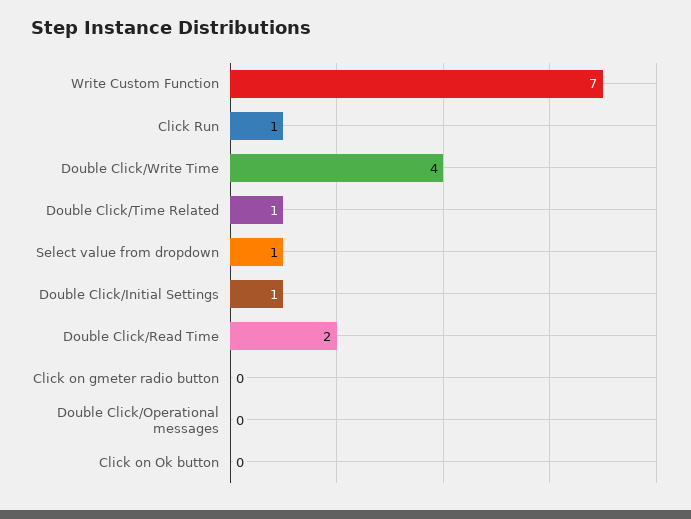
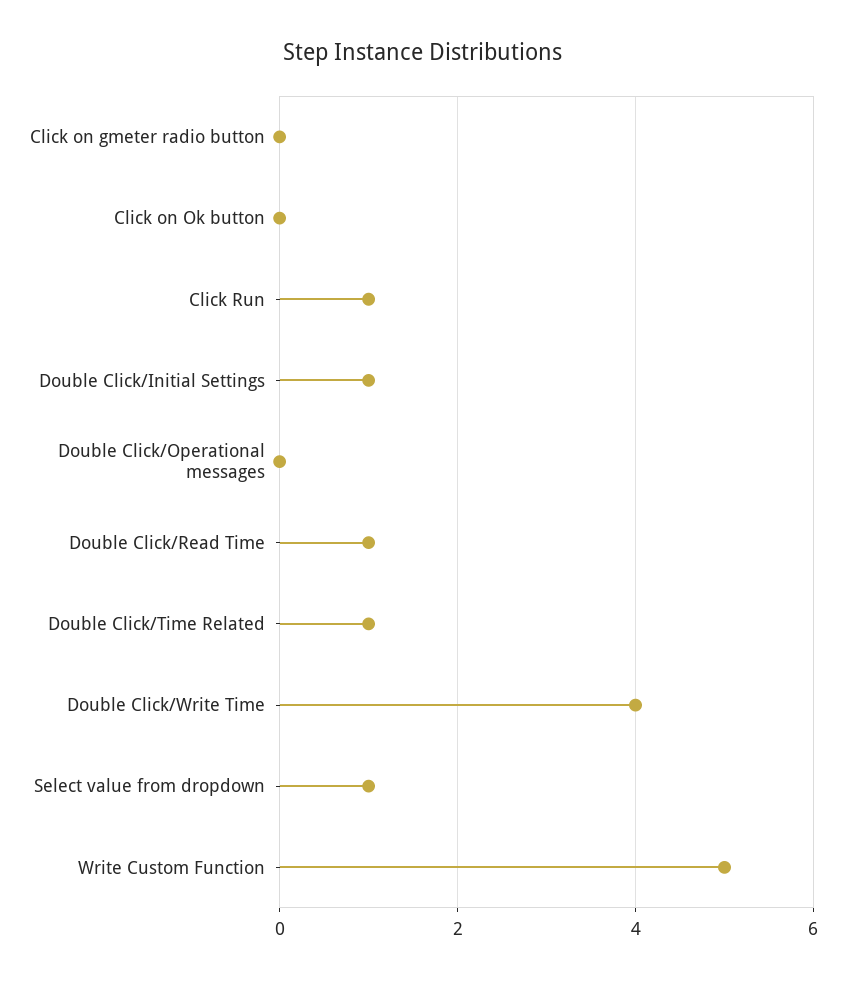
Write Custom Function: 7 -> 5
Double Click/Read Time: 2 -> 1

